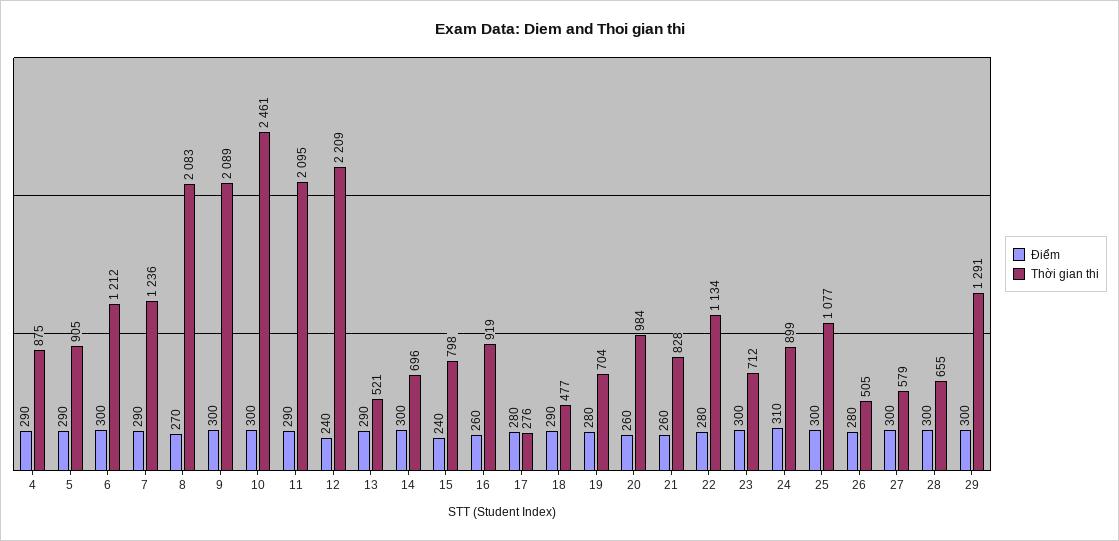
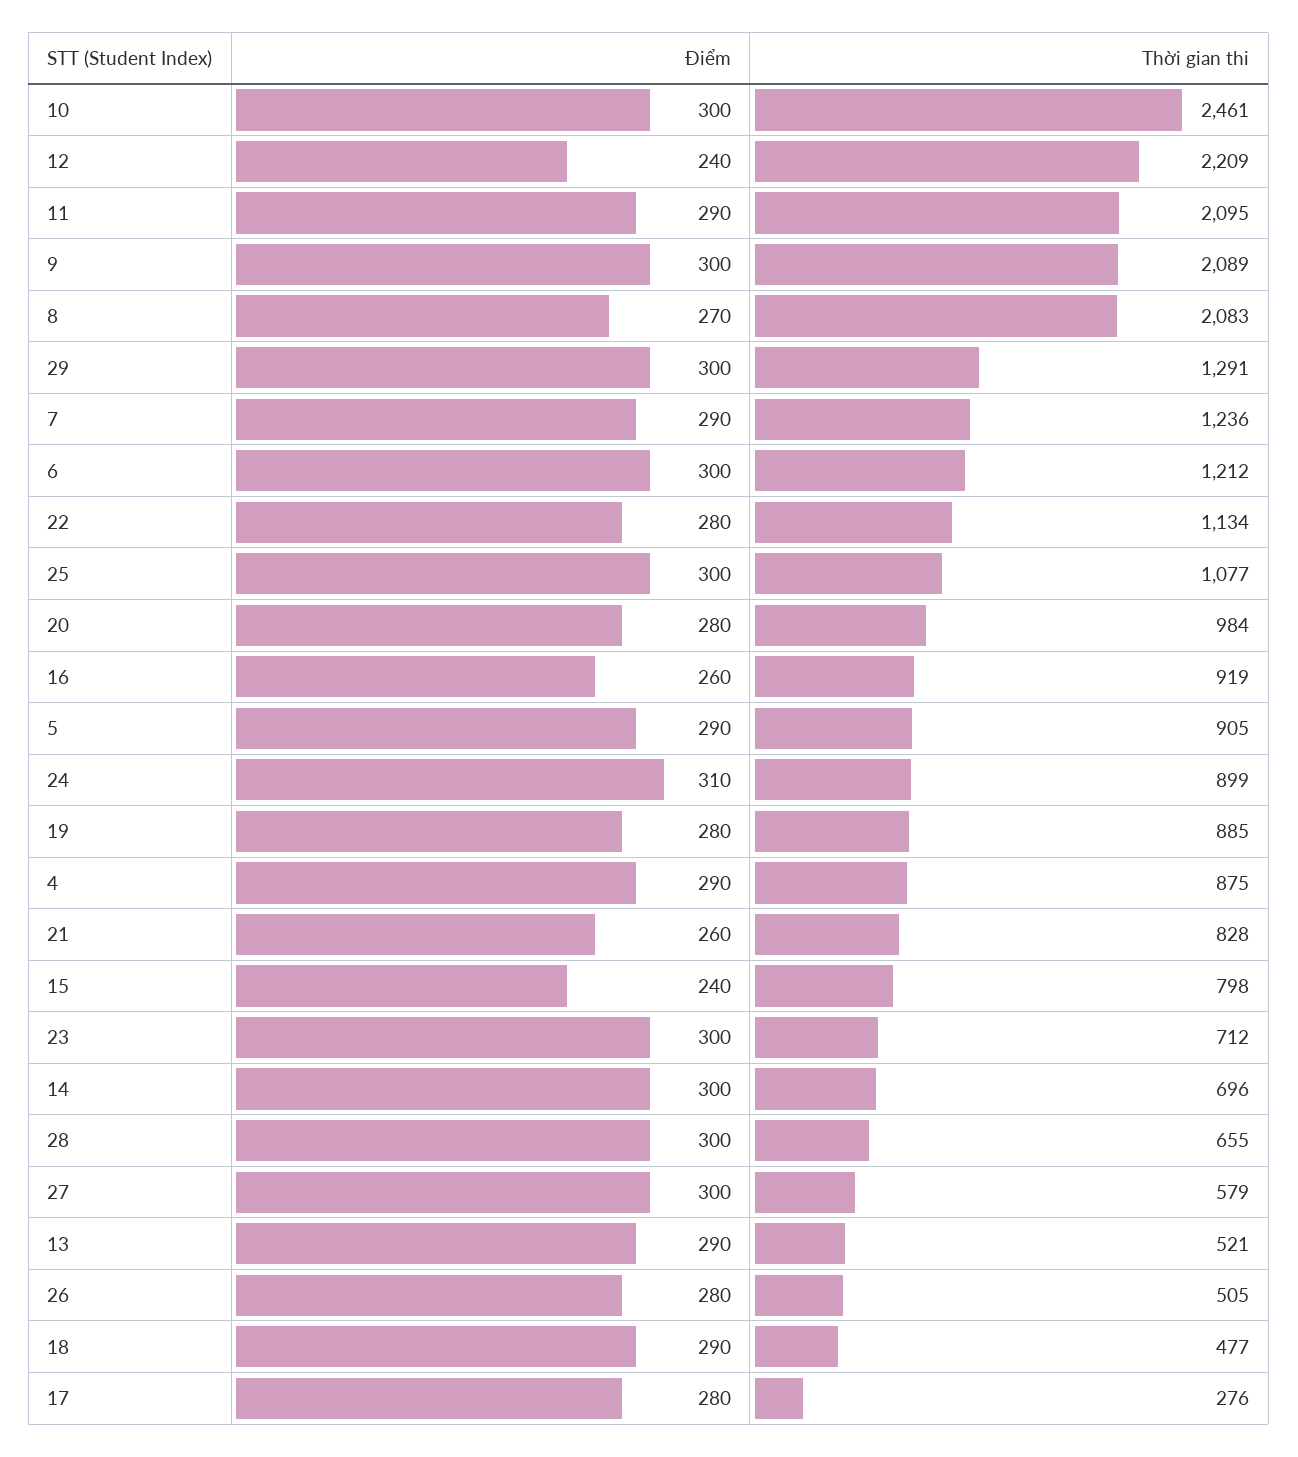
Thời gian thi, 19: 704 -> 885
Điểm, 20: 260 -> 280

